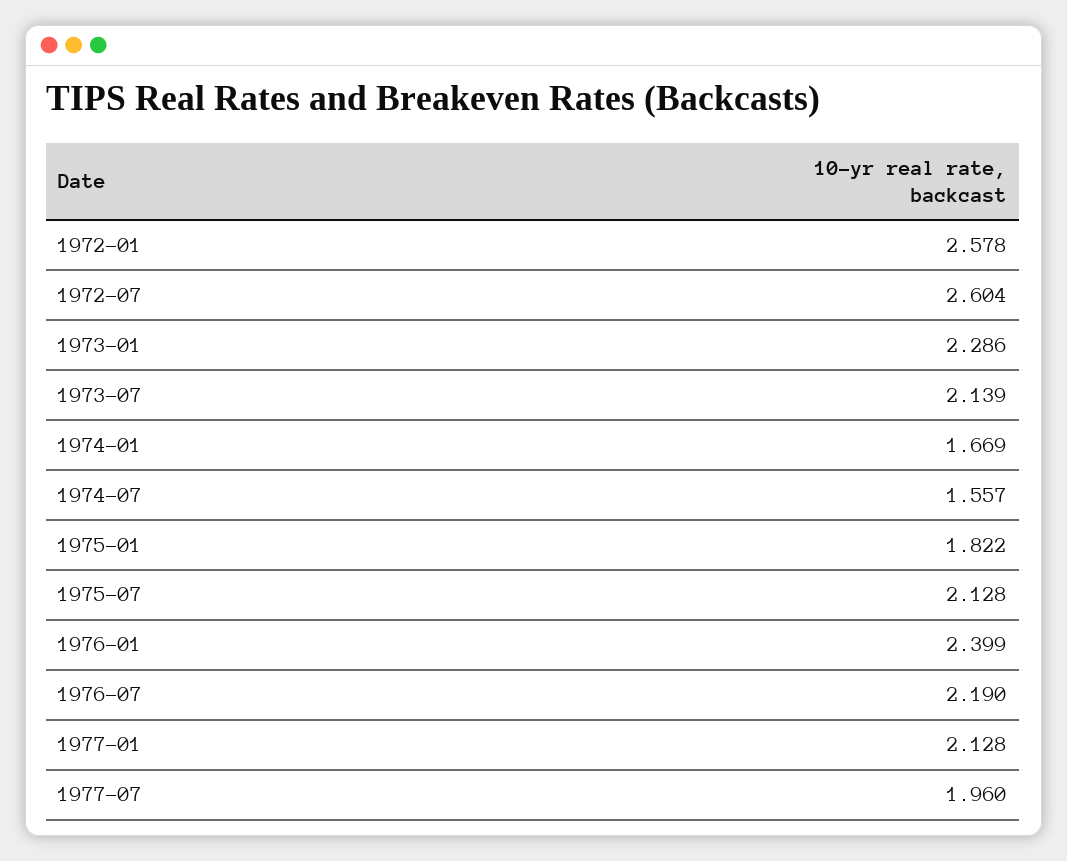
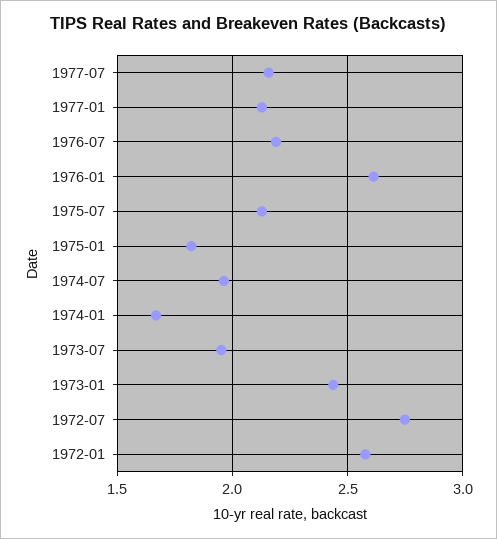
1972-07: 2.604 -> 2.75
1973-01: 2.286 -> 2.45
1973-07: 2.139 -> 1.95
1974-07: 1.557 -> 1.95
1976-01: 2.399 -> 2.6
1977-07: 1.96 -> 2.15

